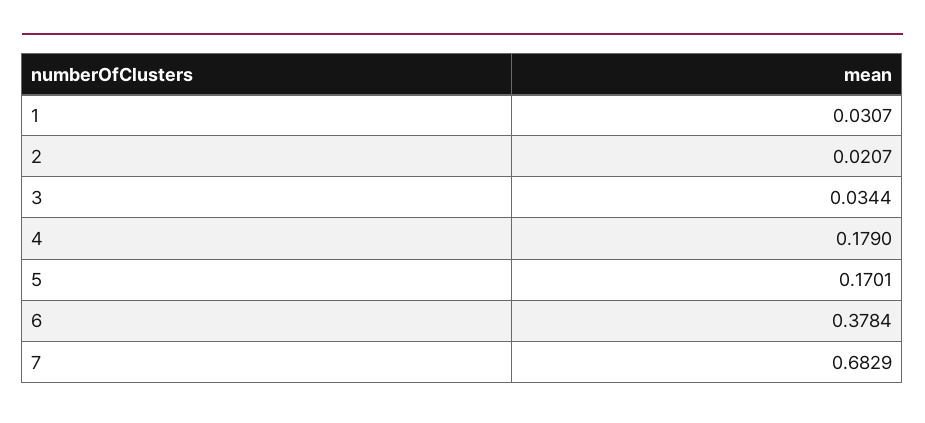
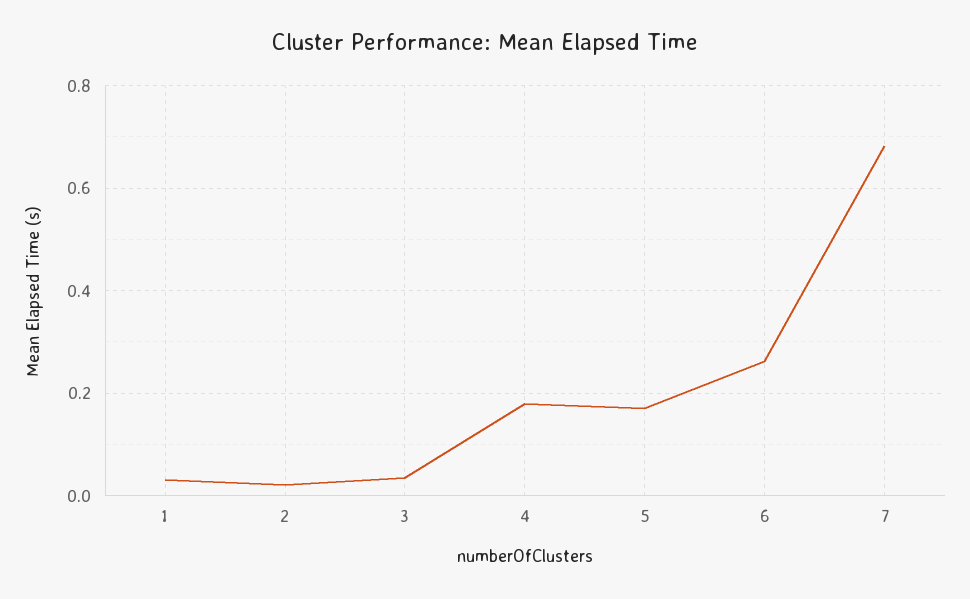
6: 0.3784 -> 0.26

